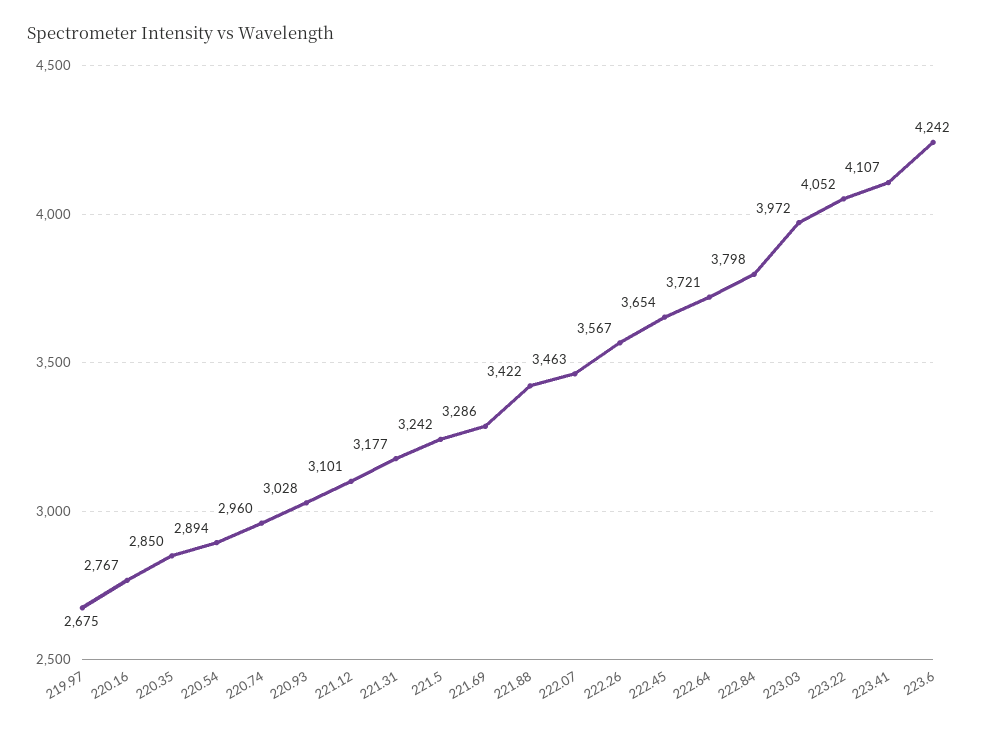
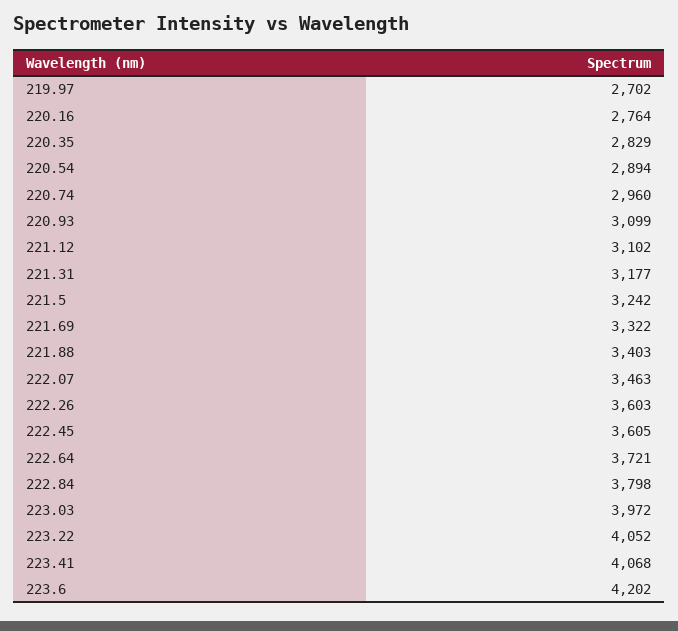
219.97: 2675 -> 2702
220.16: 2767 -> 2764
220.35: 2850 -> 2829
220.93: 3028 -> 3099
221.12: 3101 -> 3102
221.69: 3286 -> 3322
221.88: 3422 -> 3403
222.26: 3567 -> 3603
222.45: 3654 -> 3605
223.41: 4107 -> 4068
223.6: 4242 -> 4202

